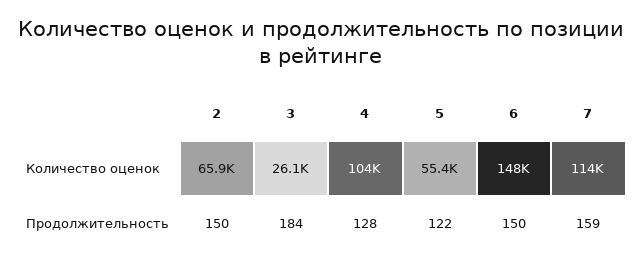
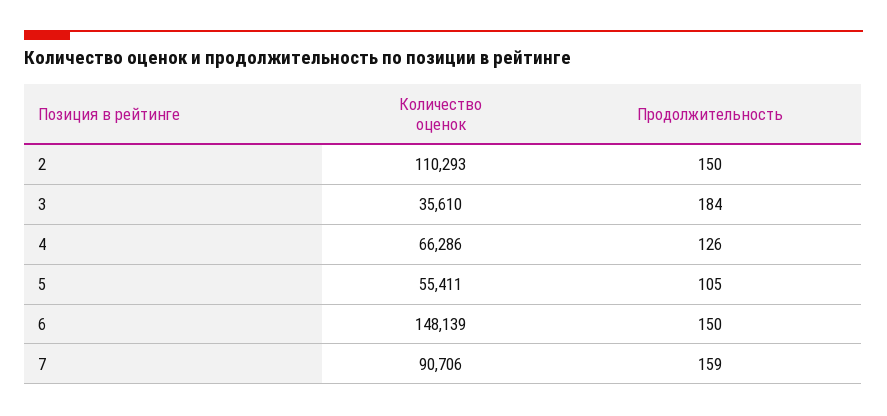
2, Количество оценок: 65900 -> 110293
3, Количество оценок: 26100 -> 35610
4, Количество оценок: 104000 -> 66286
7, Количество оценок: 114000 -> 90706
4, Продолжительность: 128 -> 126
5, Продолжительность: 122 -> 105

